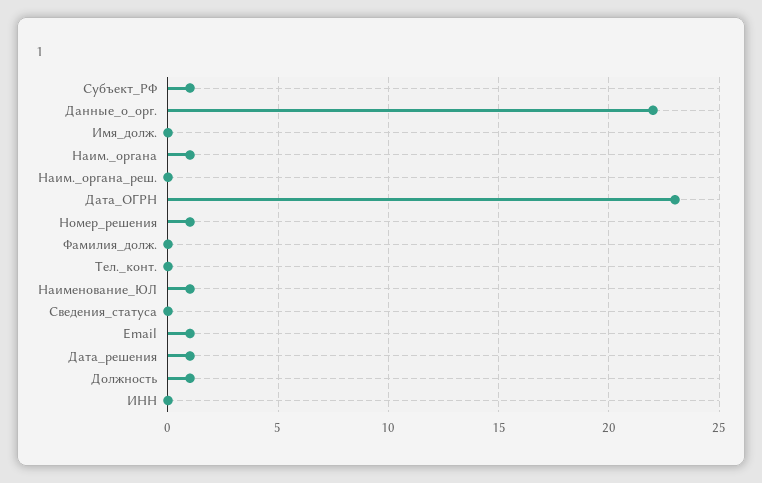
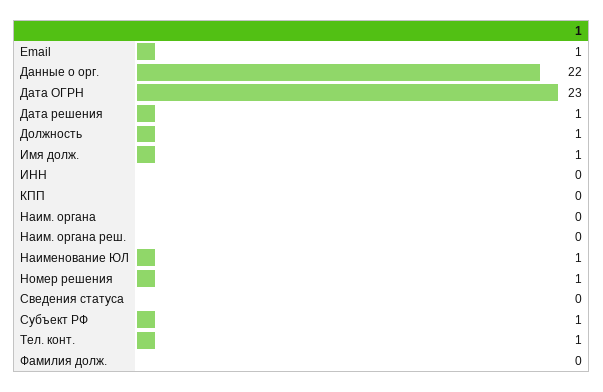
Имя_долж.: 0 -> 1
Наим._органа: 1 -> 0
Тел._конт.: 0 -> 1
КПП: none -> 0

